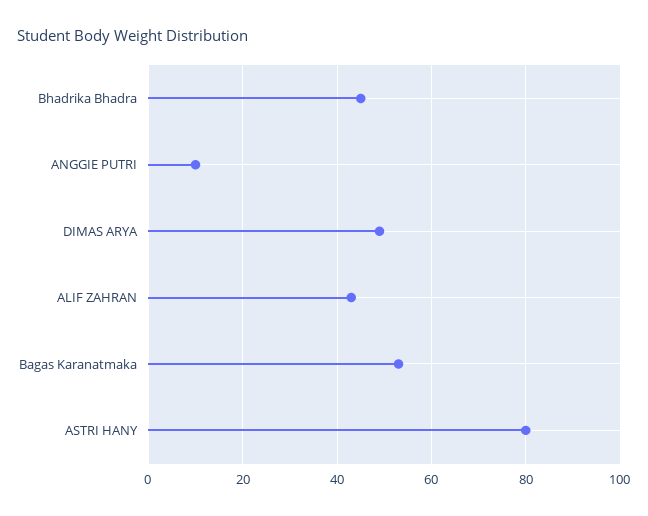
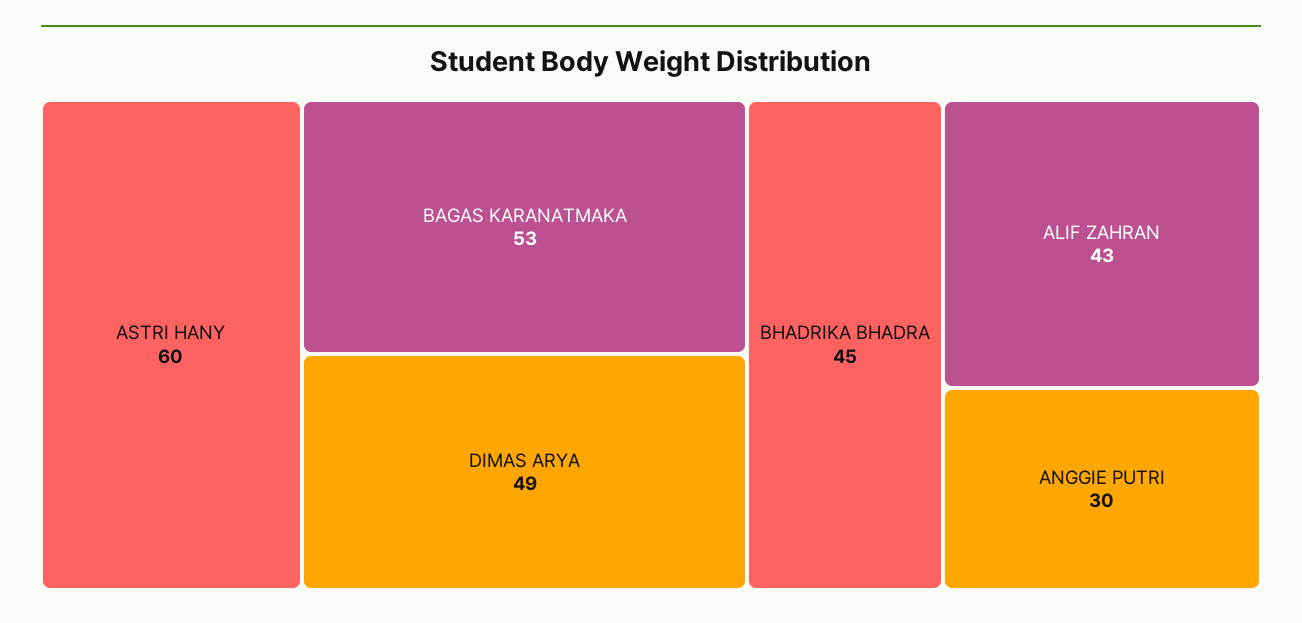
ANGGIE PUTRI: 10 -> 30
ASTRI HANY: 80 -> 60

